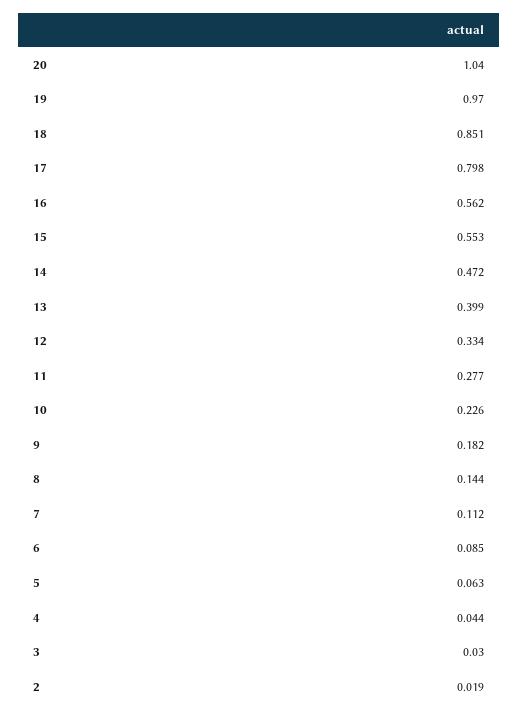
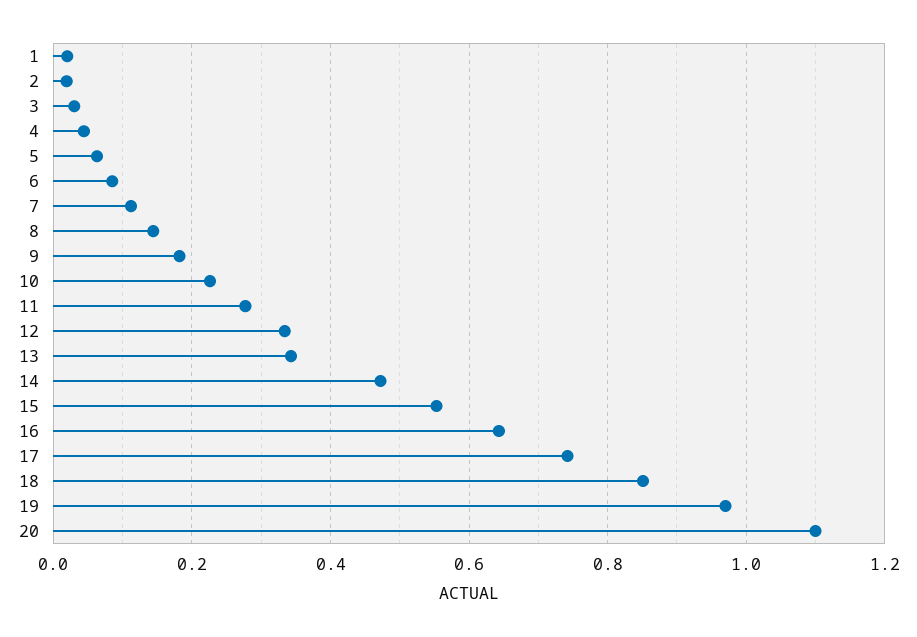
20: 1.04 -> 1.1
17: 0.798 -> 0.74
16: 0.562 -> 0.64
13: 0.399 -> 0.34
1: none -> 0.02

